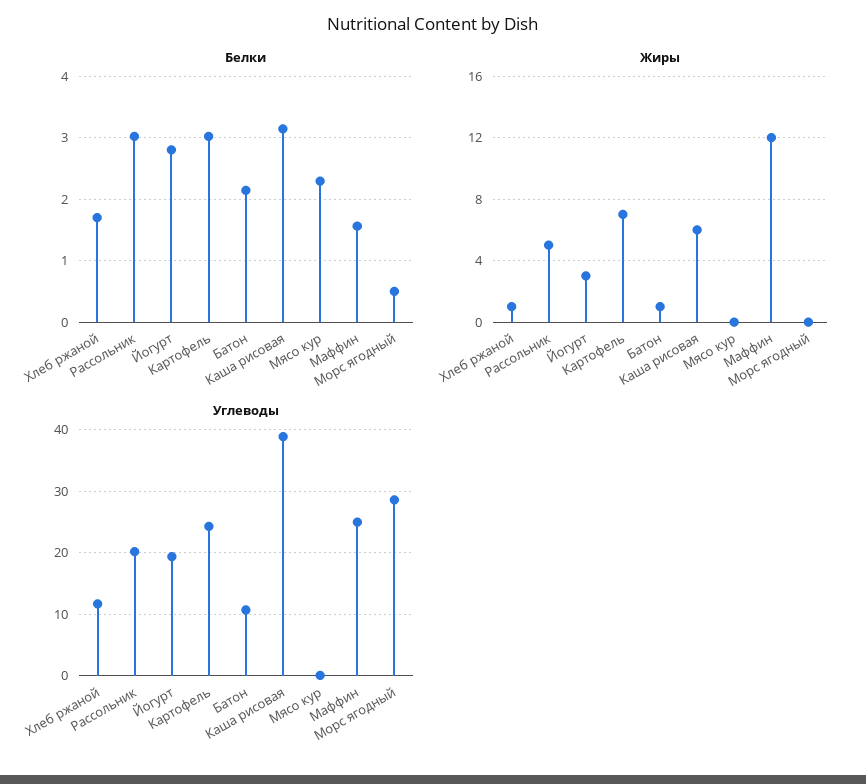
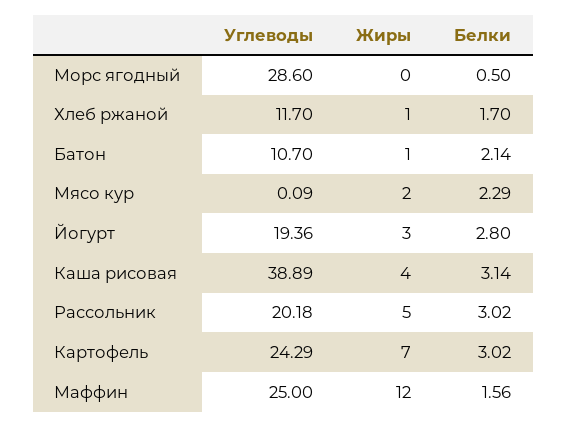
Жиры, Каша рисовая: 6 -> 4
Жиры, Мясо кур: 0 -> 2

